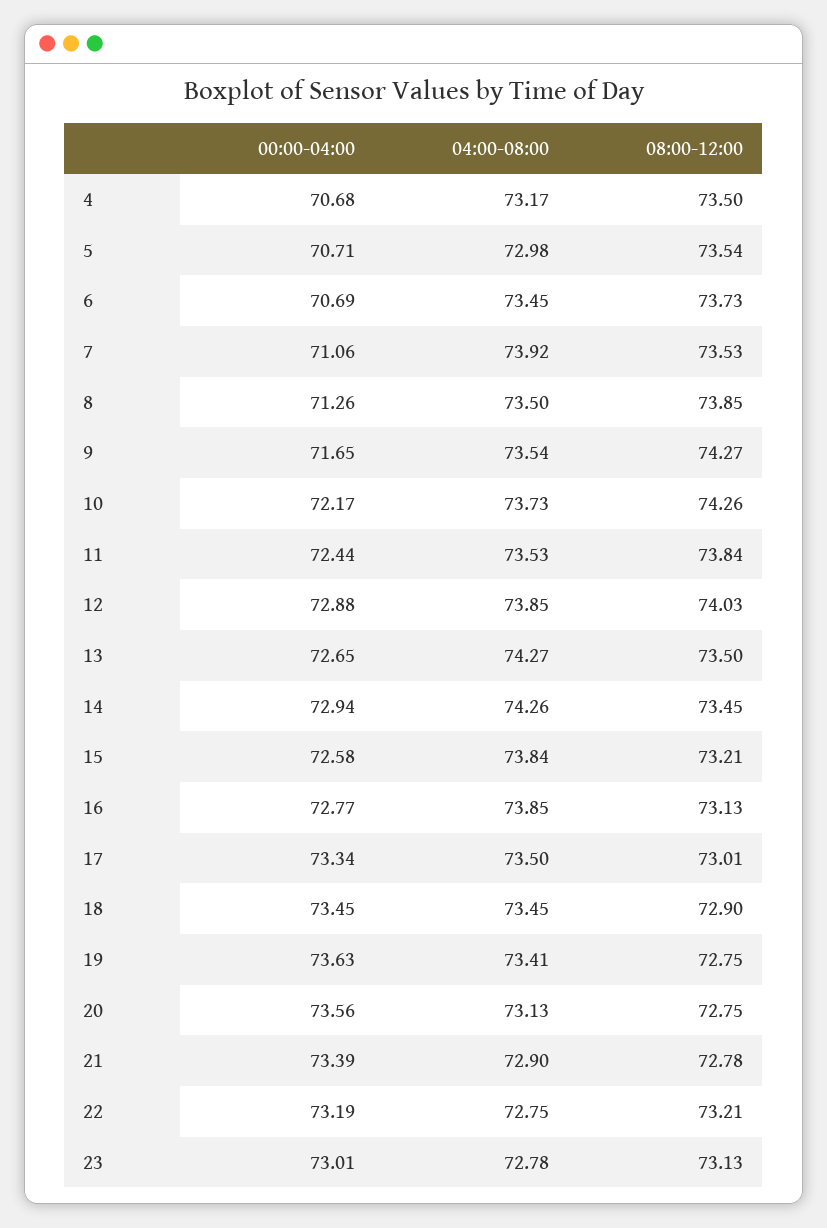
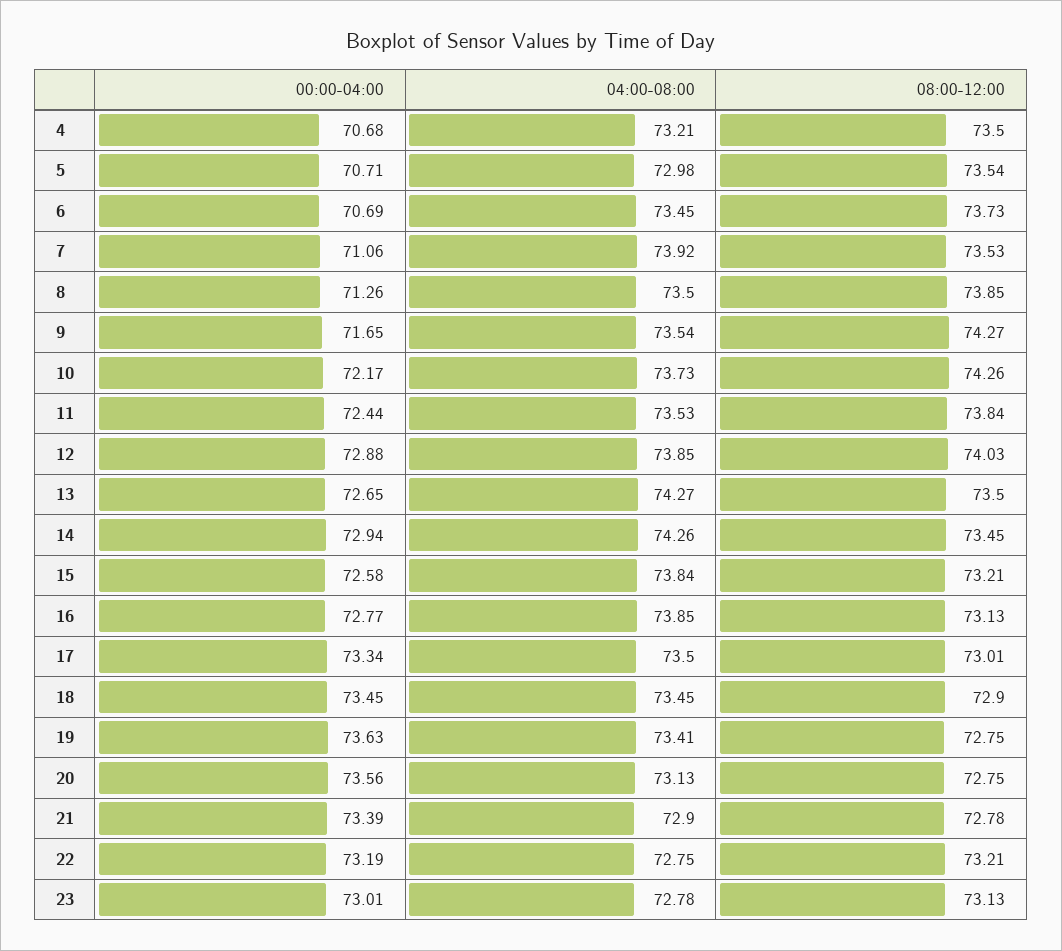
04:00-08:00, 4: 73.17 -> 73.21

